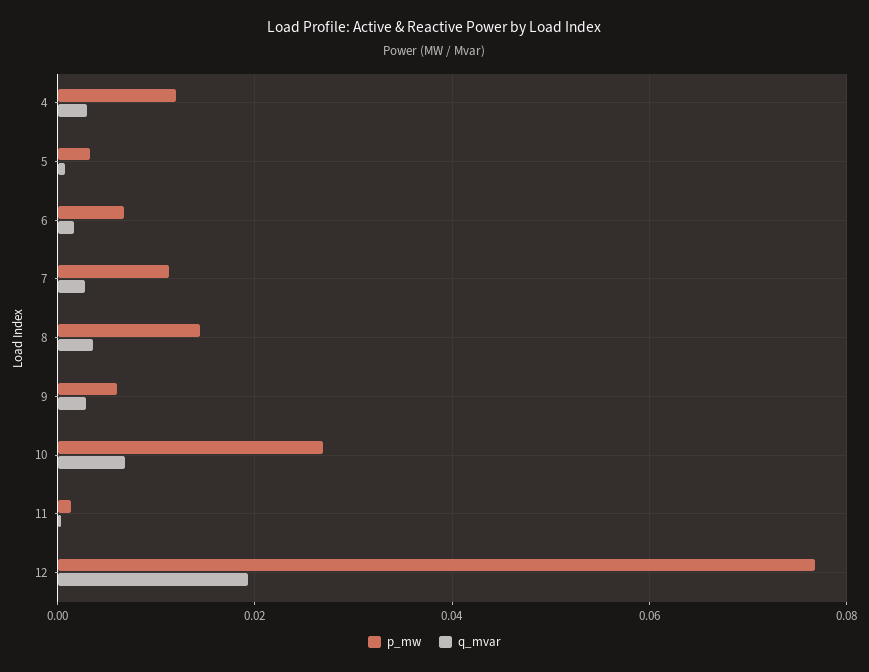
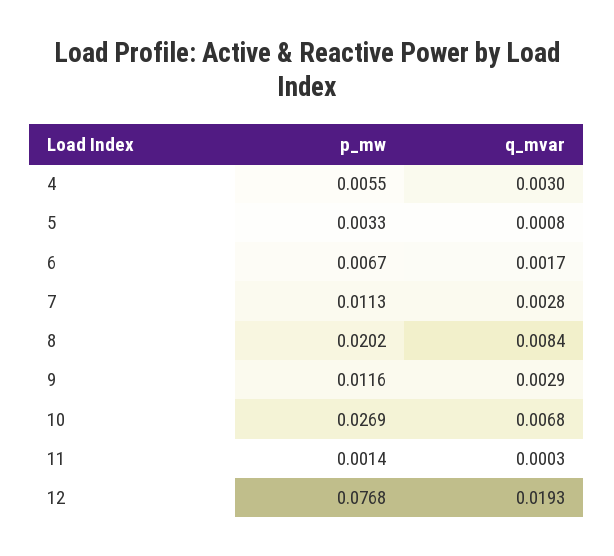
p_mw, 4: 0.012 -> 0.0055
p_mw, 8: 0.014 -> 0.0202
q_mvar, 8: 0.004 -> 0.0084
p_mw, 9: 0.006 -> 0.0116

